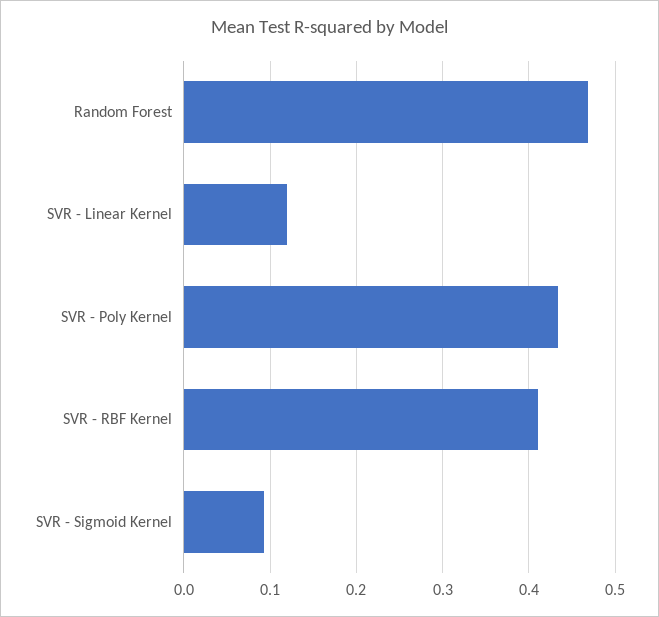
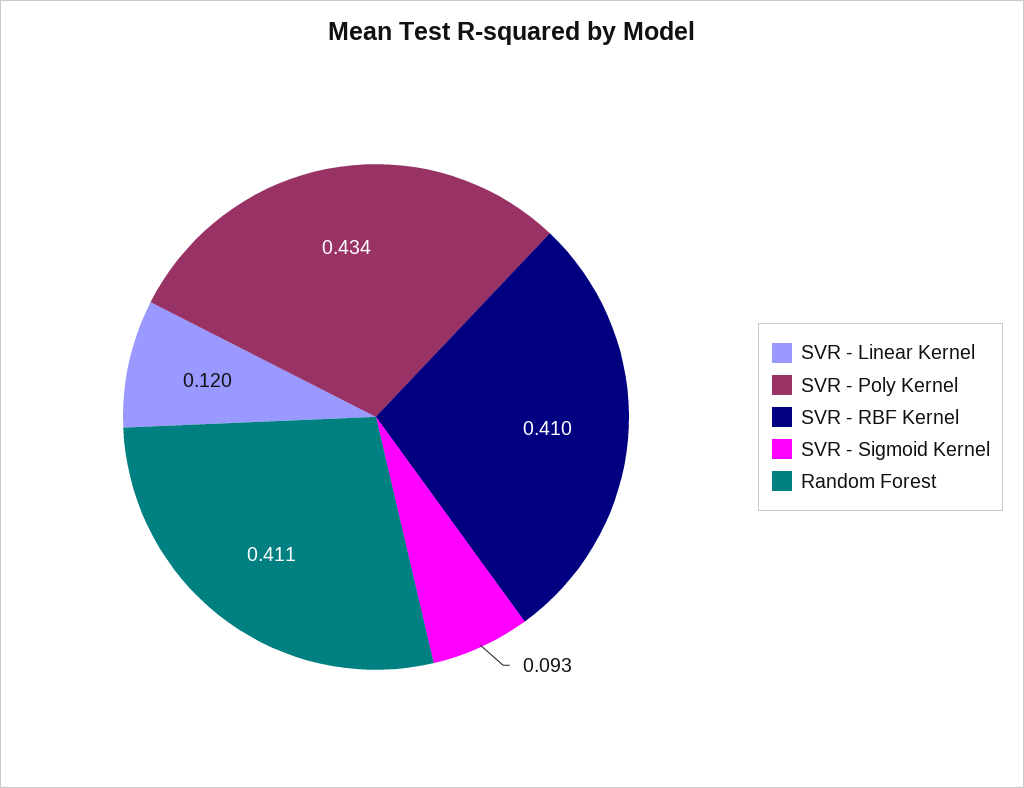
Random Forest: 0.47 -> 0.411

